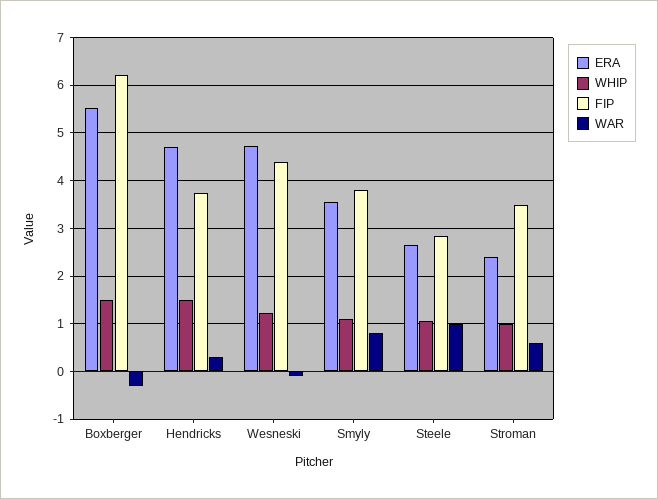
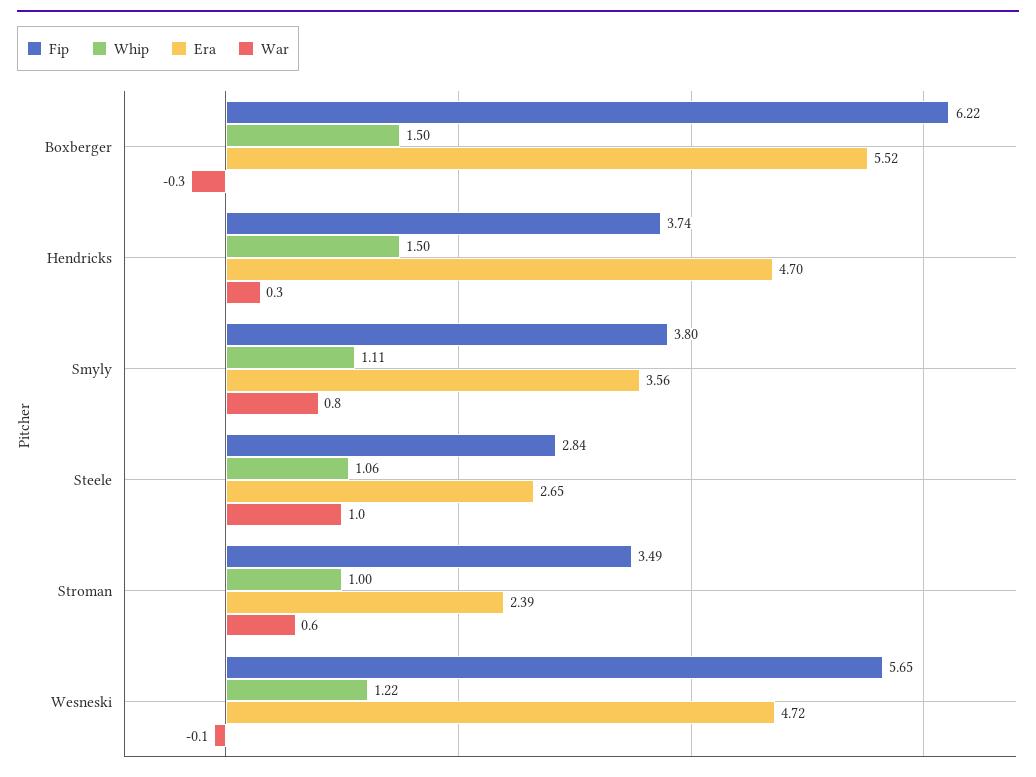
FIP, Wesneski: 4.4 -> 5.65

